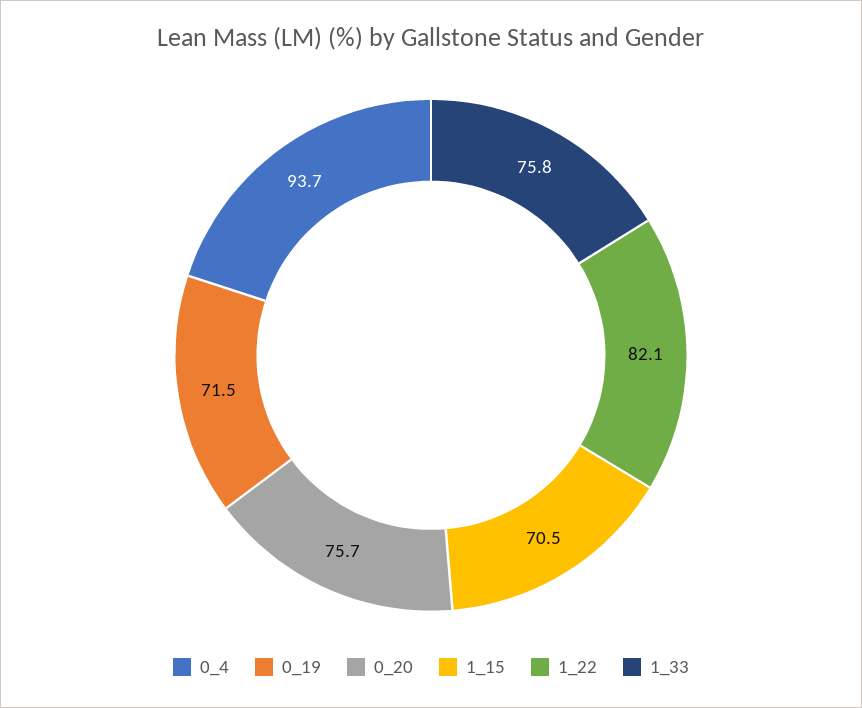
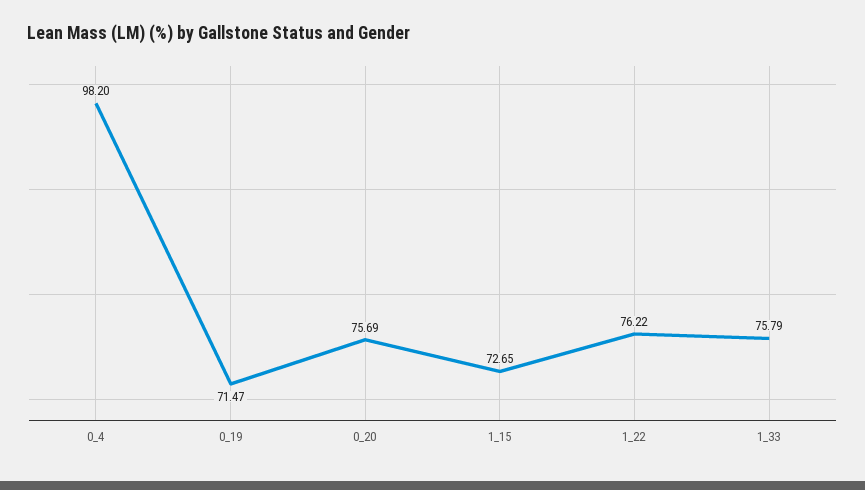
0_4: 93.7 -> 98.2
1_15: 70.5 -> 72.65
1_22: 82.1 -> 76.22

